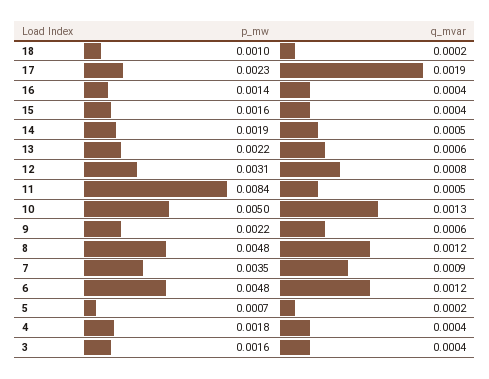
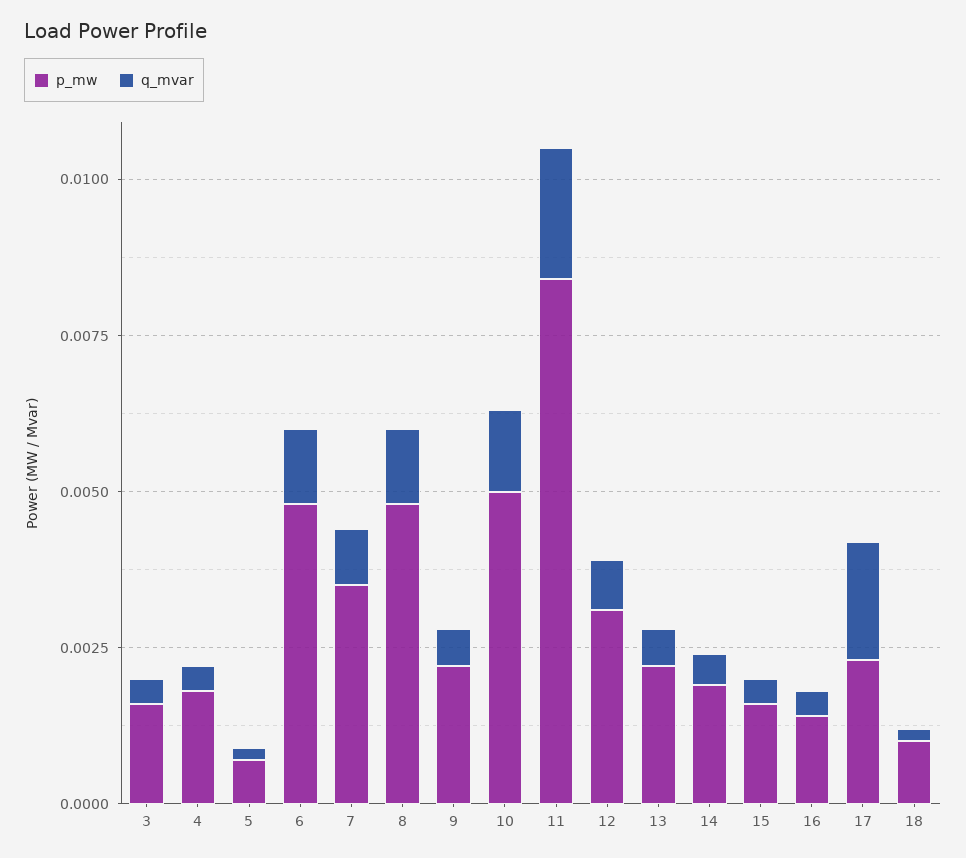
q_mvar, 11: 0.0005 -> 0.002

